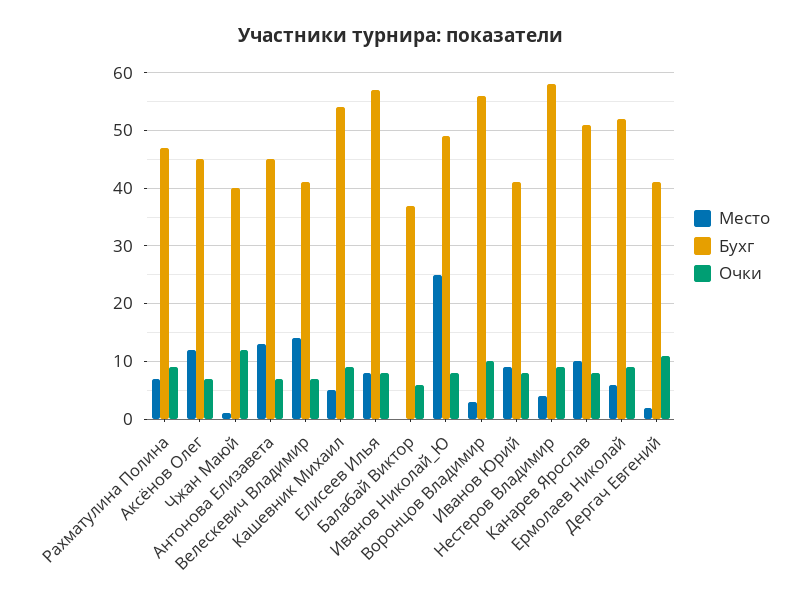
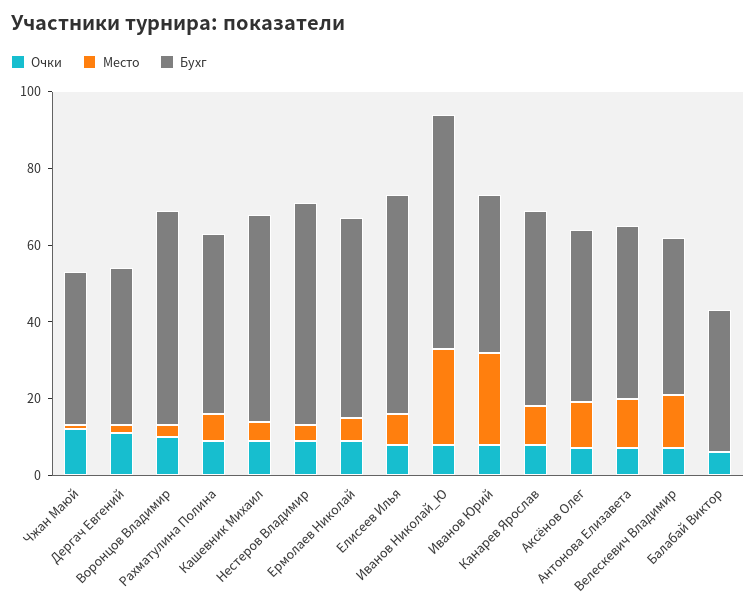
Бухг, Иванов Николай_Ю: 50 -> 60
Место, Иванов Юрий: 10 -> 25

